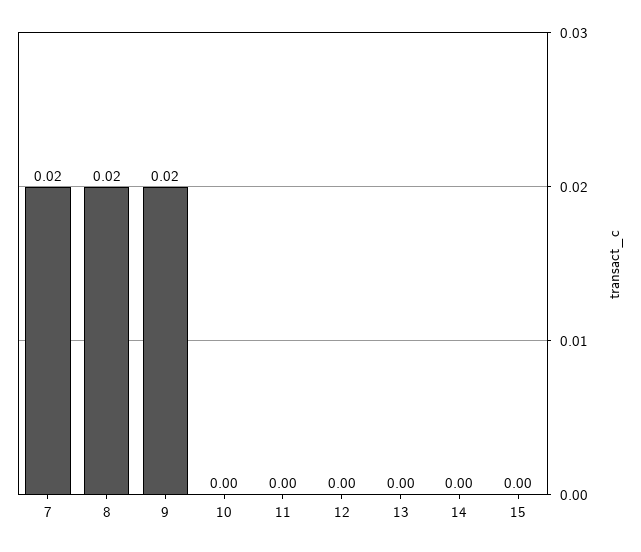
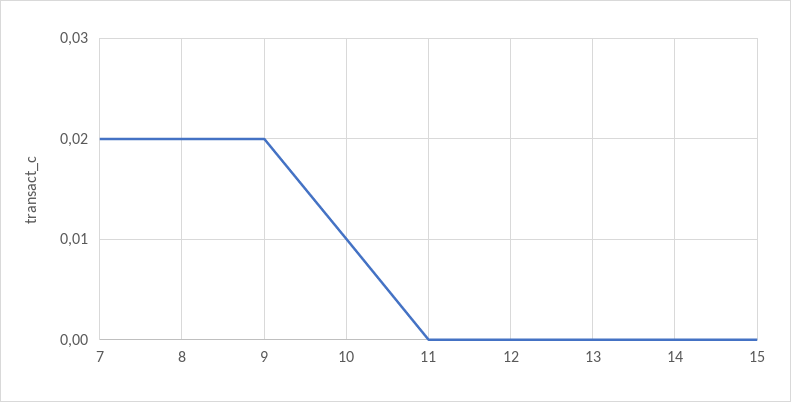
10: 0 -> 0.01

